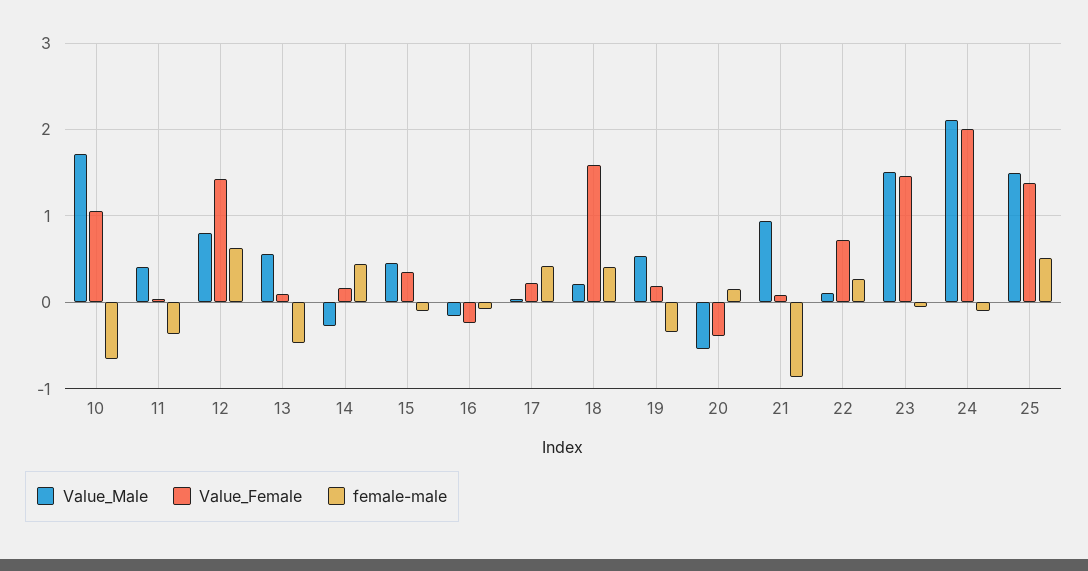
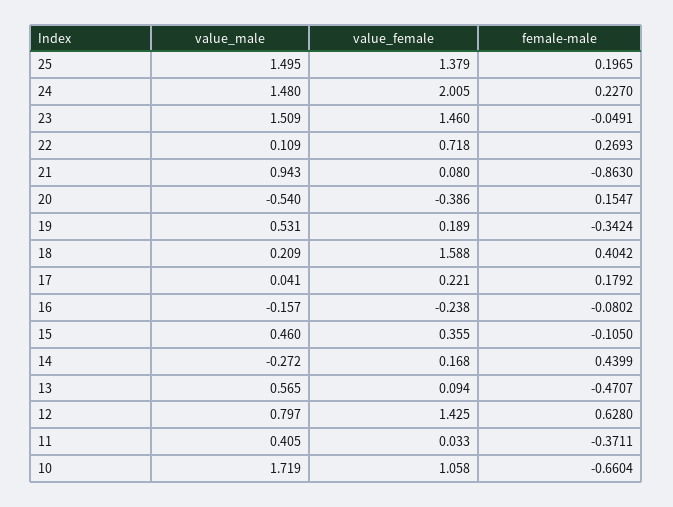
female-male, 17: 0.4 -> 0.1792
Value_Male, 24: 2.1 -> 1.48
female-male, 24: -0.1 -> 0.227
female-male, 25: 0.5 -> 0.1965

